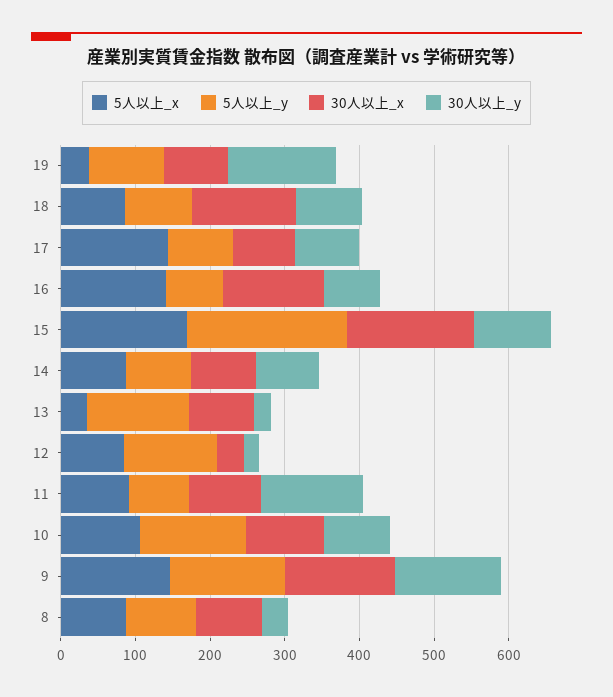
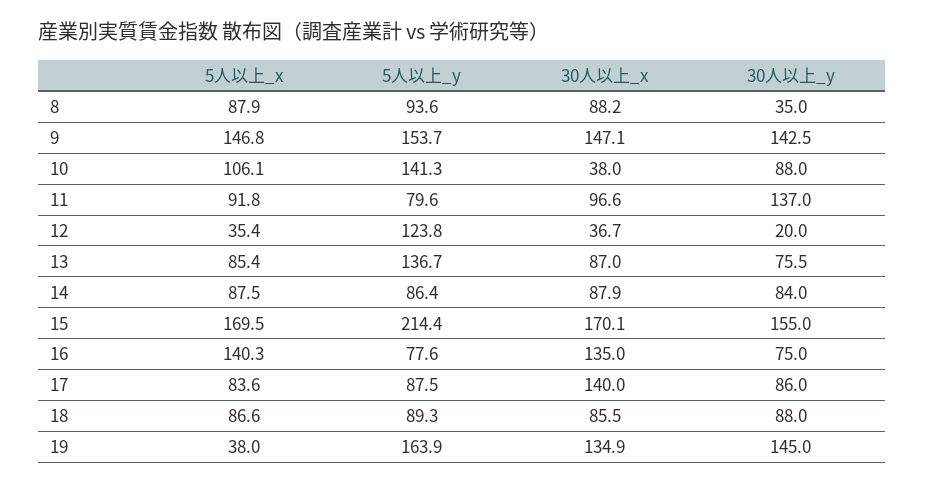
5人以上_y, 19: 100 -> 163.9
30人以上_x, 19: 80 -> 134.9
30人以上_x, 18: 140 -> 85.5
5人以上_x, 17: 140 -> 83.6
30人以上_x, 17: 80 -> 140
30人以上_y, 15: 100 -> 155
5人以上_x, 13: 40 -> 85.4
30人以上_y, 13: 20 -> 75.5
5人以上_x, 12: 80 -> 35.4
30人以上_x, 10: 100 -> 38

